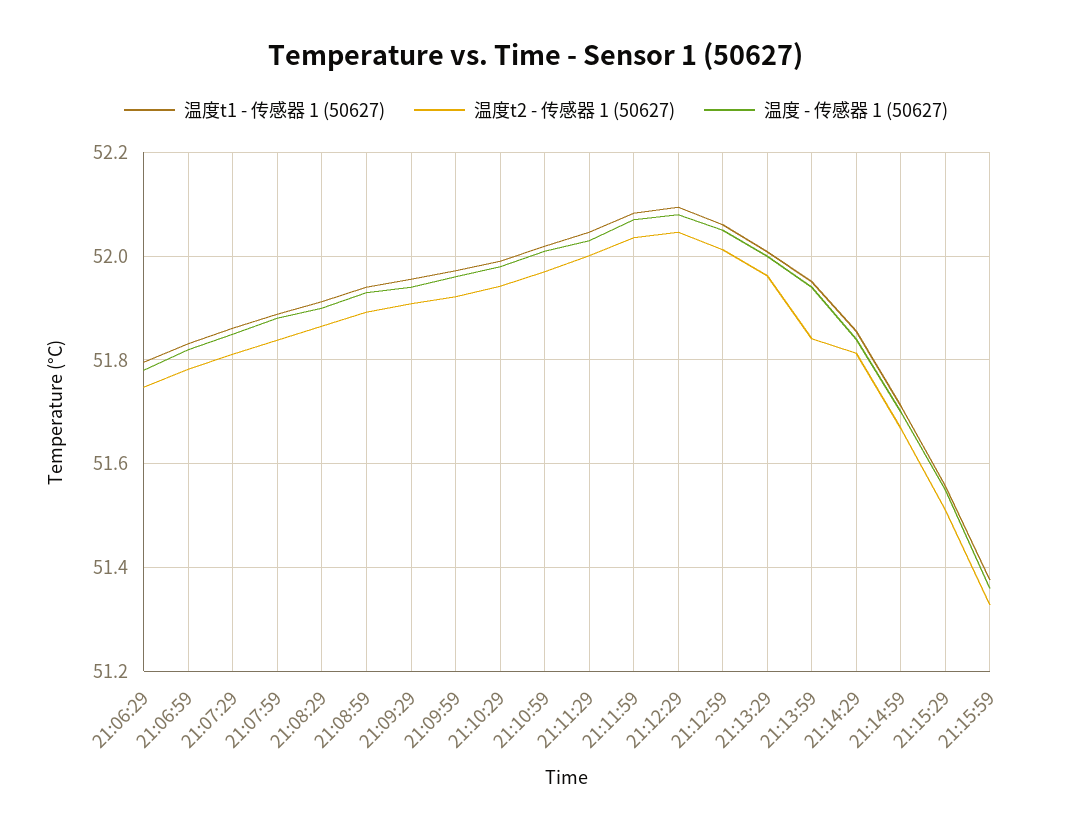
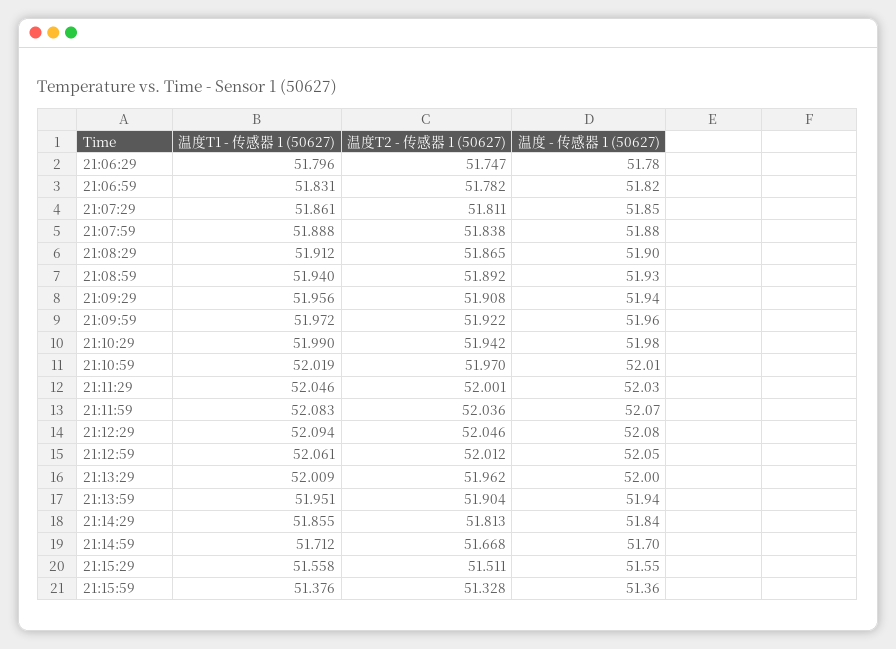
温度t2 - 传感器 1 (50627), 21:13:59: 51.84 -> 51.904

